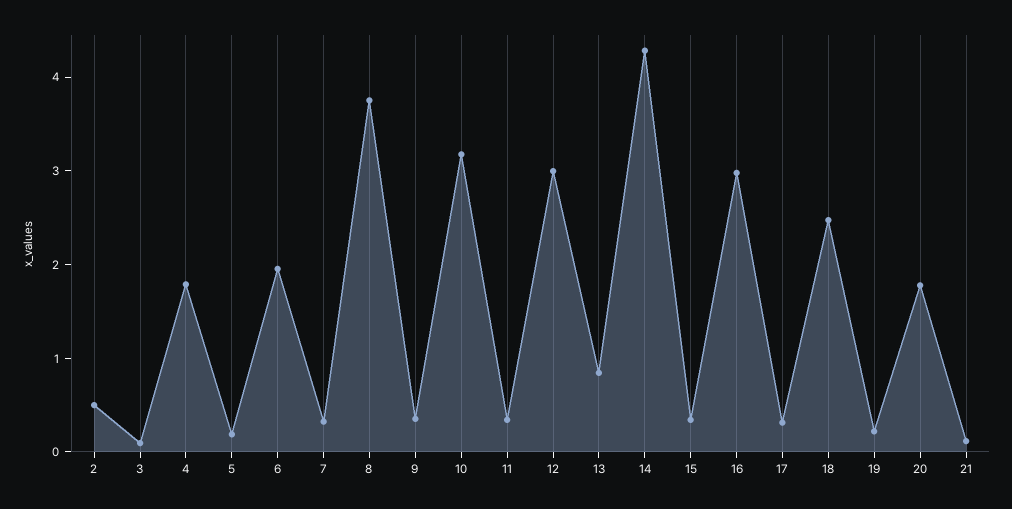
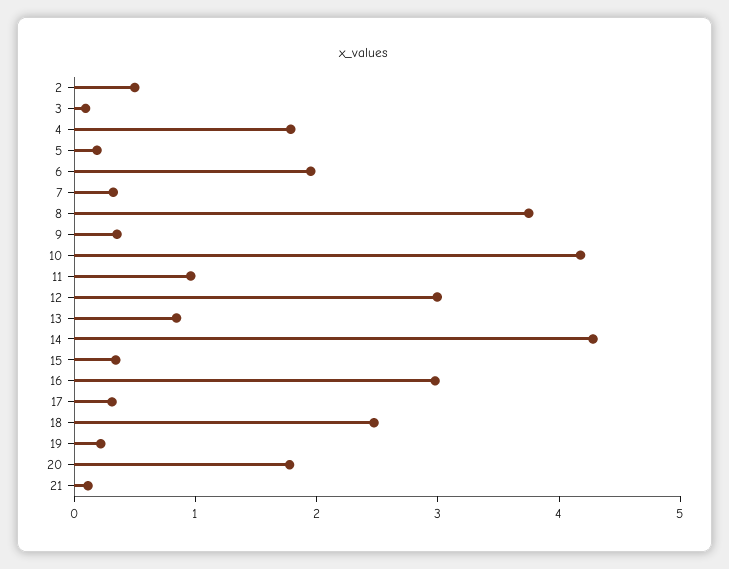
10: 3.2 -> 4.2
11: 0.4 -> 1

